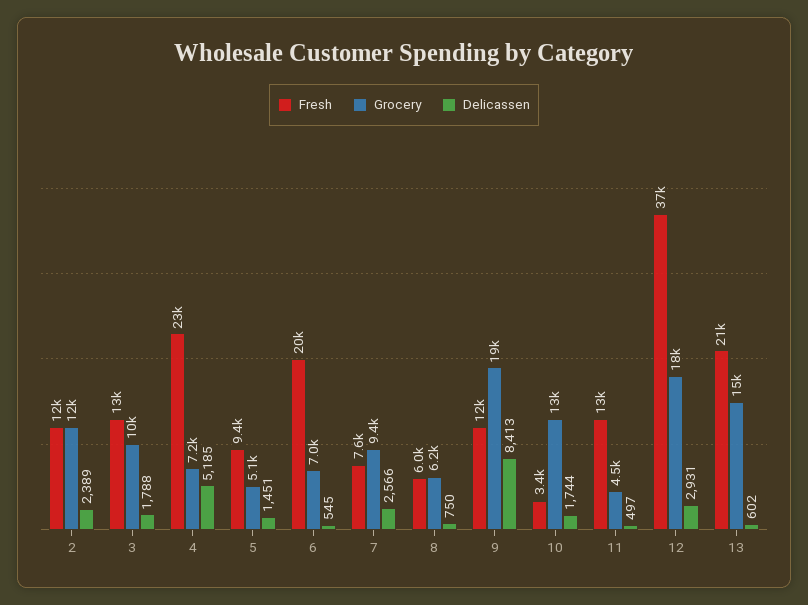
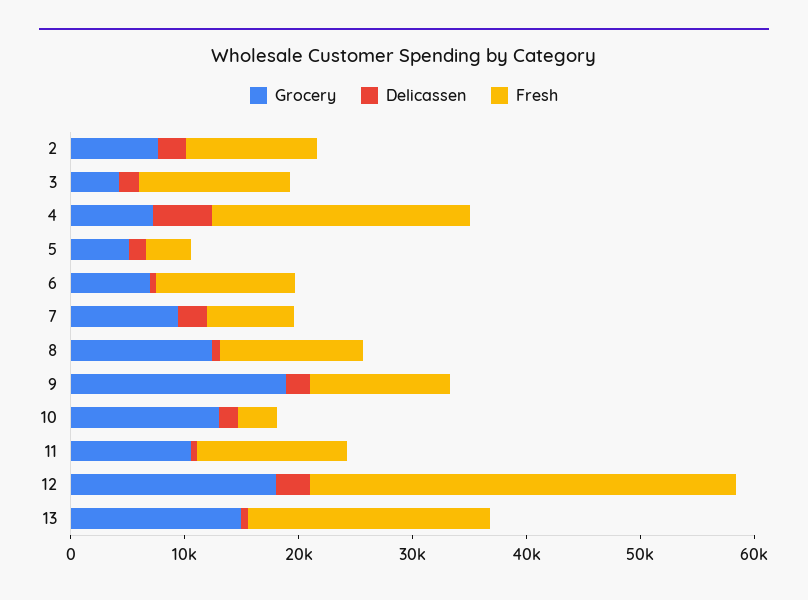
Grocery, 2: 12000 -> 8000
Grocery, 3: 10000 -> 4000
Fresh, 5: 9400 -> 4000
Fresh, 6: 20000 -> 12000
Fresh, 8: 6000 -> 12000
Grocery, 8: 6200 -> 12000
Delicassen, 9: 8413 -> 2000
Grocery, 11: 4500 -> 10000

